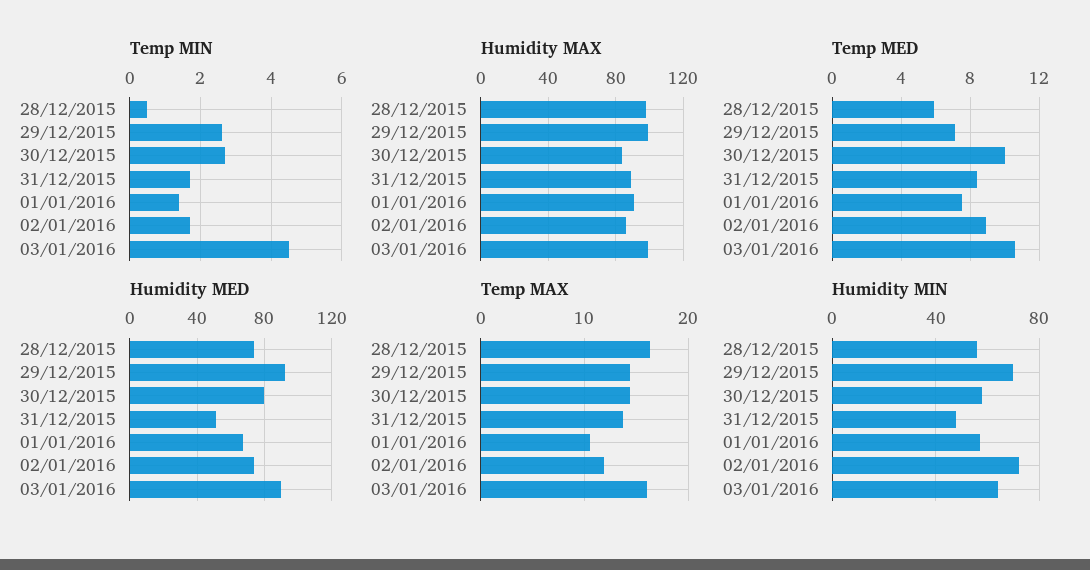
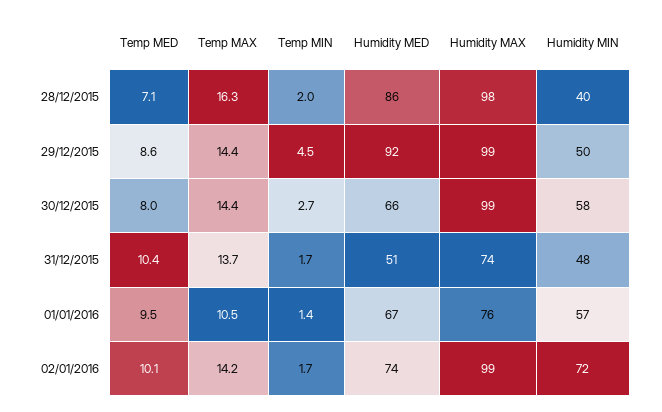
Temp MIN, 28/12/2015: 0.5 -> 2
Temp MIN, 29/12/2015: 2.5 -> 4.5
Temp MIN, 03/01/2016: 4.5 -> none
Humidity MAX, 30/12/2015: 85 -> 99
Humidity MAX, 31/12/2015: 90 -> 74
Humidity MAX, 01/01/2016: 90 -> 76
Humidity MAX, 02/01/2016: 85 -> 99
Humidity MAX, 03/01/2016: 100 -> none
Temp MED, 28/12/2015: 6 -> 7.1
Temp MED, 29/12/2015: 7 -> 8.6
Temp MED, 30/12/2015: 10 -> 8
Temp MED, 31/12/2015: 8.5 -> 10.4
Temp MED, 01/01/2016: 7.5 -> 9.5
Temp MED, 02/01/2016: 9 -> 10.1
Temp MED, 03/01/2016: 10.5 -> none
Humidity MED, 28/12/2015: 75 -> 86
Humidity MED, 30/12/2015: 80 -> 66
Humidity MED, 03/01/2016: 90 -> none
Temp MAX, 02/01/2016: 12 -> 14.2
Temp MAX, 03/01/2016: 16 -> none
Humidity MIN, 28/12/2015: 55 -> 40
Humidity MIN, 29/12/2015: 70 -> 50
Humidity MIN, 03/01/2016: 65 -> none

